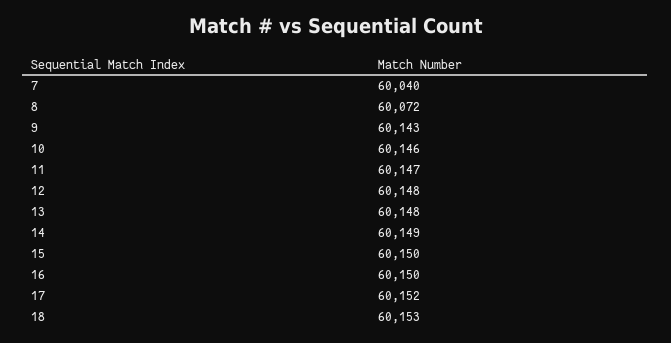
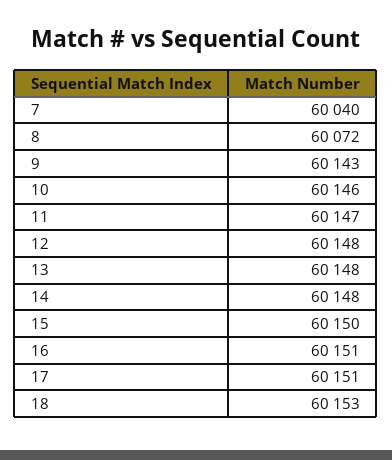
14: 60149 -> 60148
16: 60150 -> 60151
17: 60152 -> 60151

